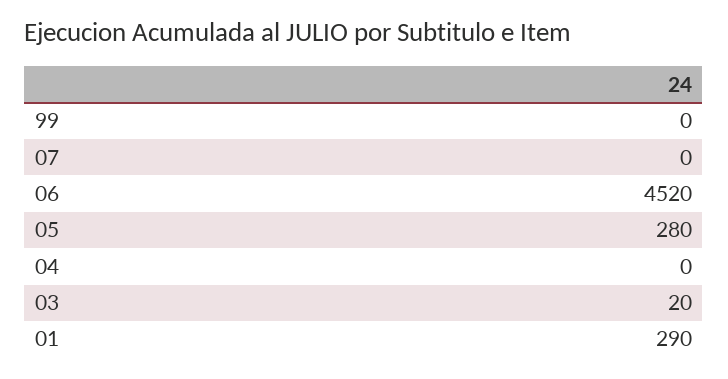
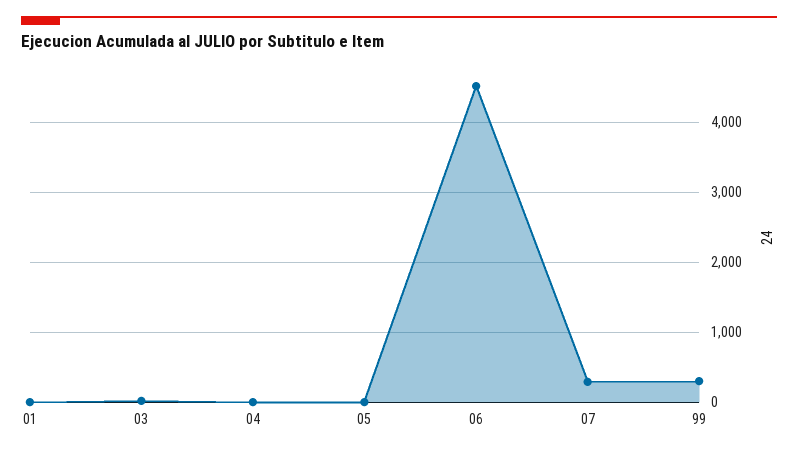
99: 0 -> 300
07: 0 -> 300
05: 280 -> 0
01: 290 -> 0

